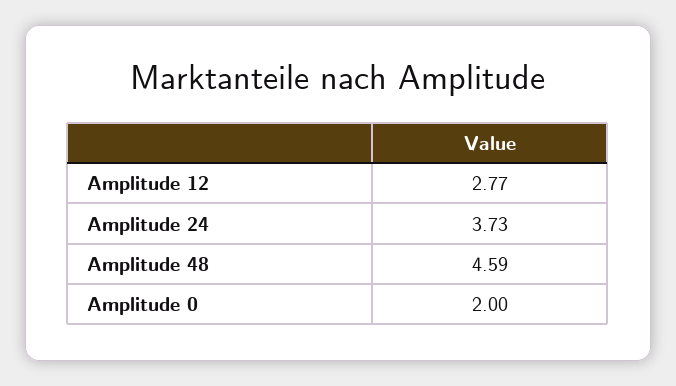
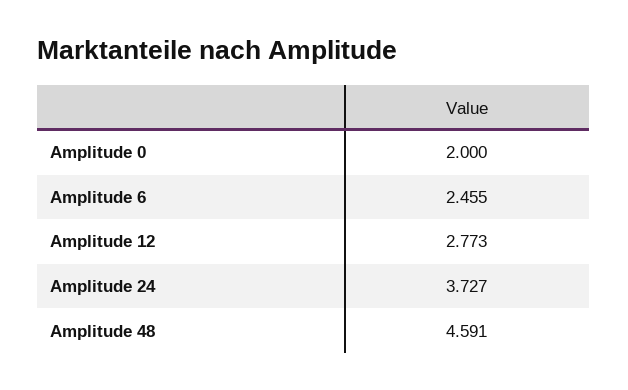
Amplitude 6: none -> 2.455

